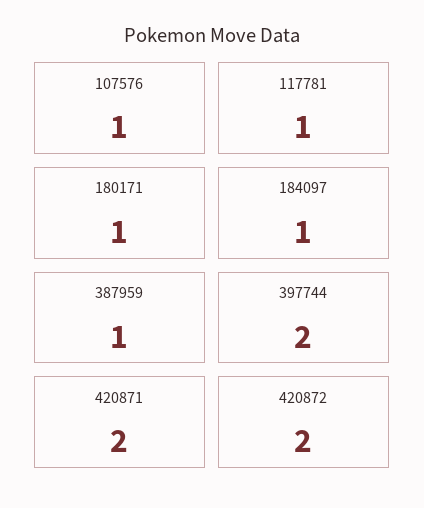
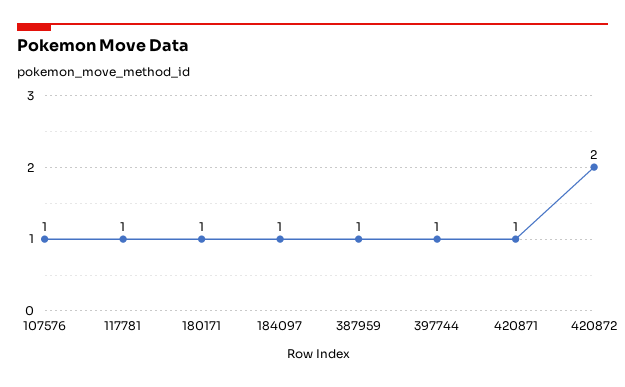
397744: 2 -> 1
420871: 2 -> 1

